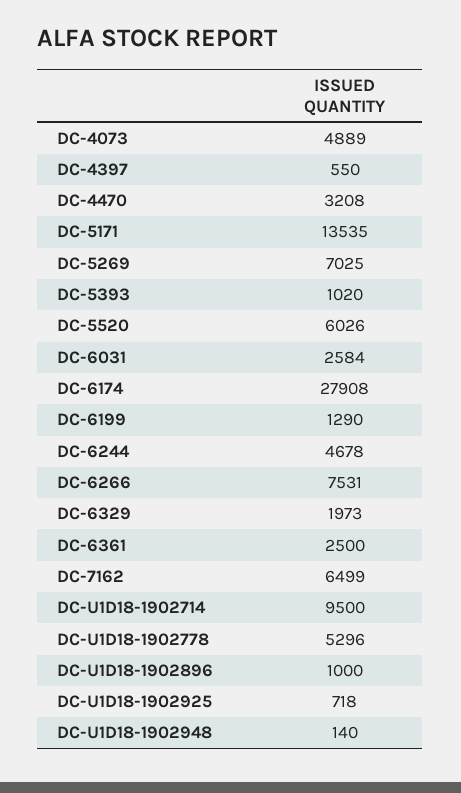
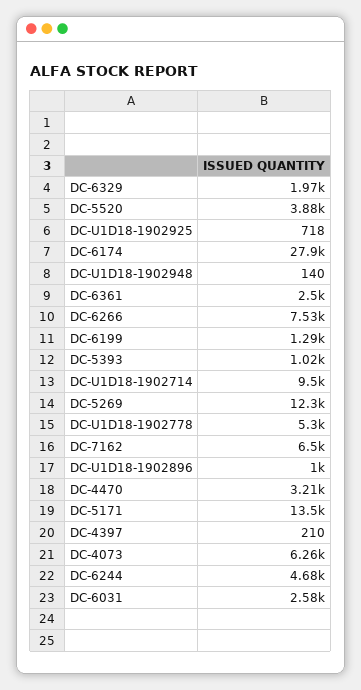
DC-4073: 4889 -> 6260
DC-4397: 550 -> 210
DC-5269: 7025 -> 12300
DC-5520: 6026 -> 3880

